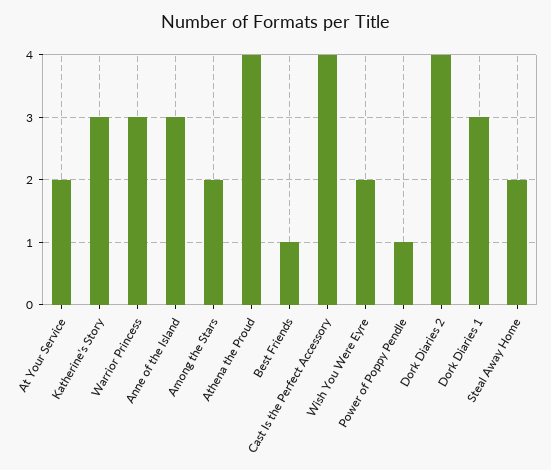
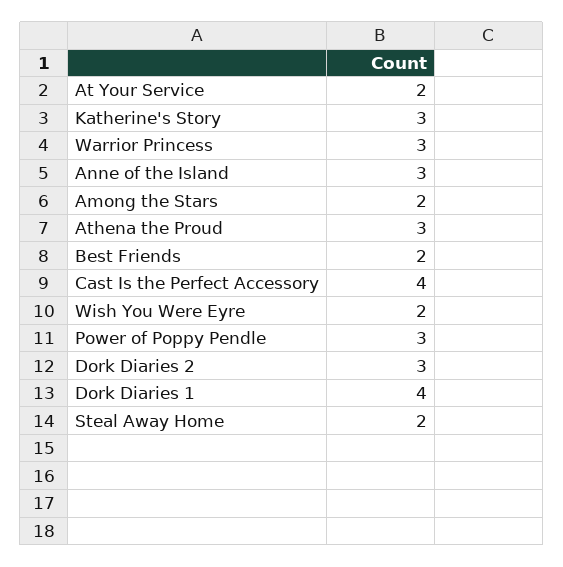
Athena the Proud: 4 -> 3
Best Friends: 1 -> 2
Power of Poppy Pendle: 1 -> 3
Dork Diaries 2: 4 -> 3
Dork Diaries 1: 3 -> 4

